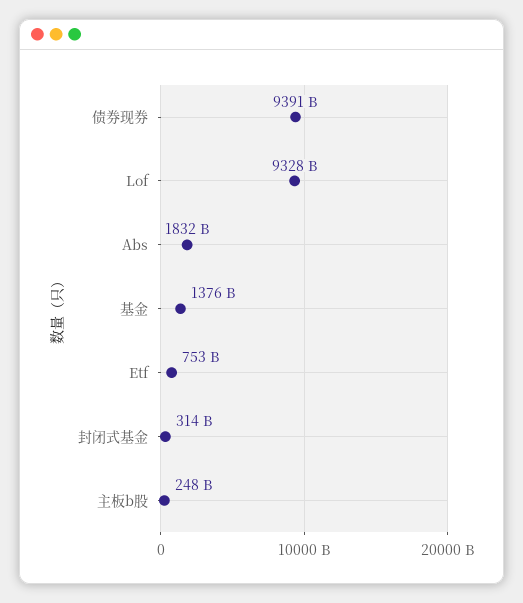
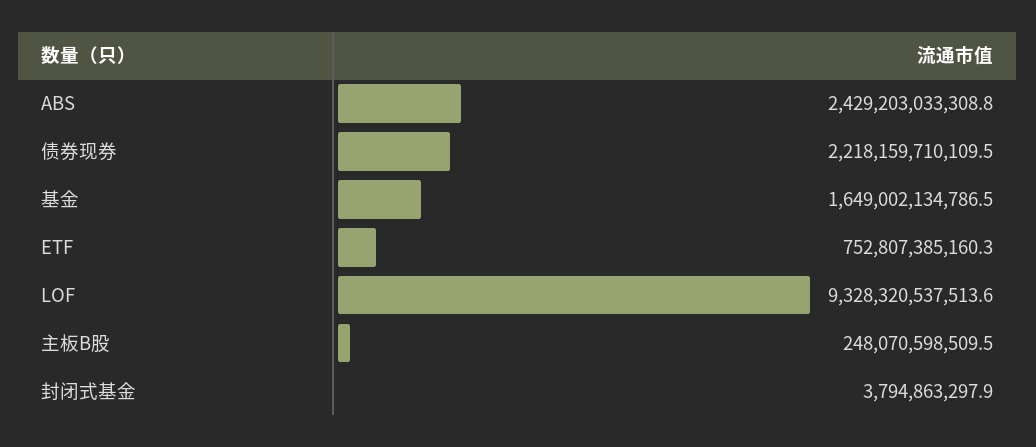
债券现券: 9391000000000 -> 2218159710109.5
Abs: 1832000000000 -> 2429203033308.8
基金: 1376000000000 -> 1649002134786.5
封闭式基金: 314000000000 -> 3794863297.9

